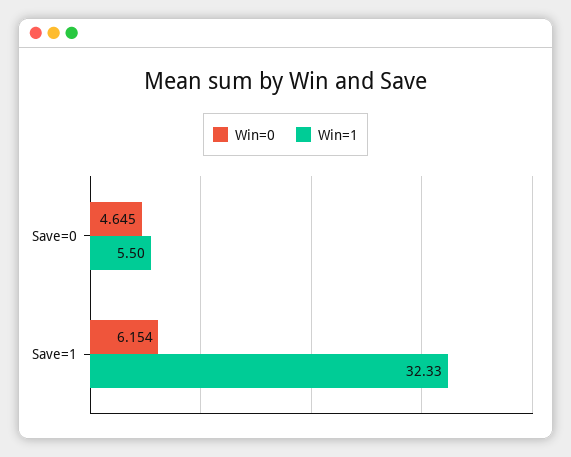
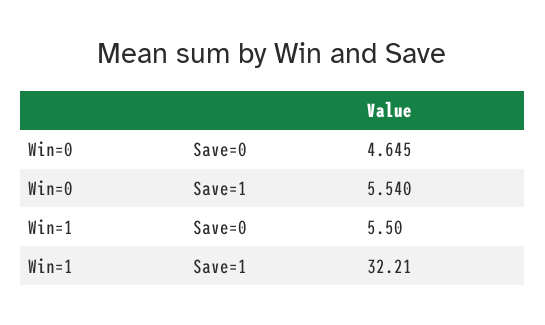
Win=0, Save=1: 6.154 -> 5.54
Win=1, Save=1: 32.33 -> 32.21

